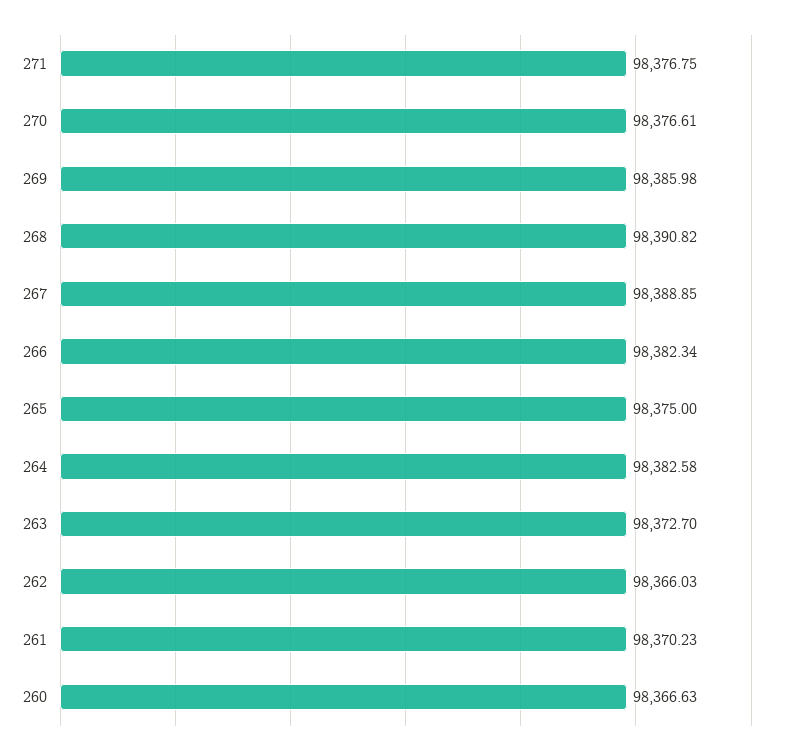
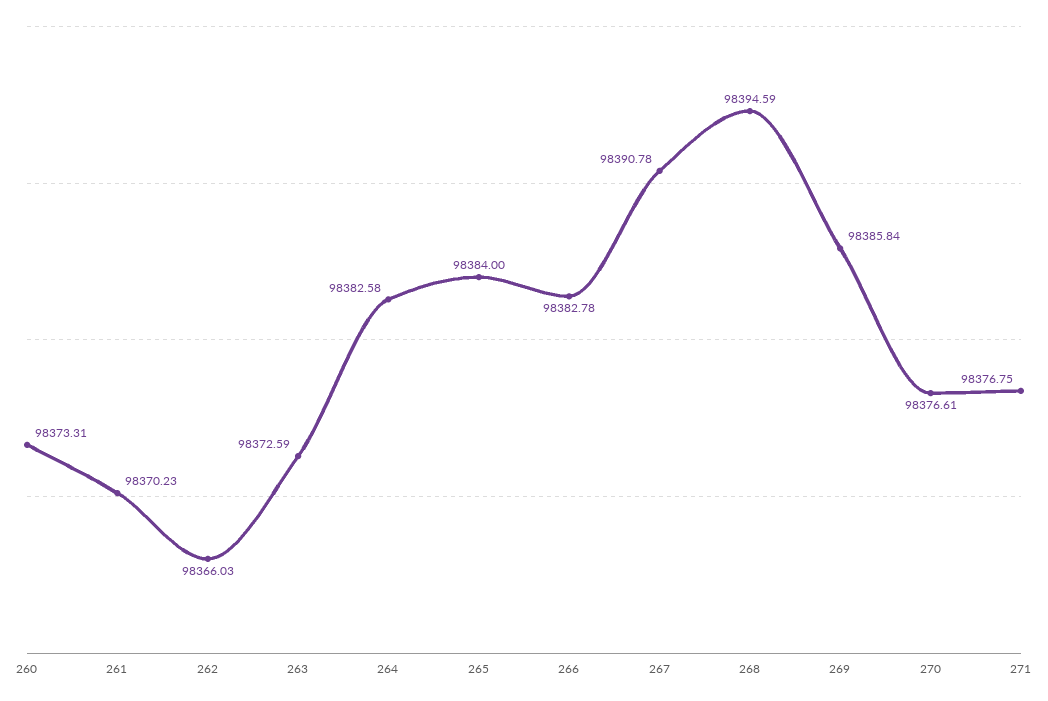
269: 98385.98 -> 98385.84
268: 98390.82 -> 98394.59
267: 98388.85 -> 98390.78
266: 98382.34 -> 98382.78
265: 98375 -> 98384
263: 98372.7 -> 98372.59
260: 98366.63 -> 98373.31

